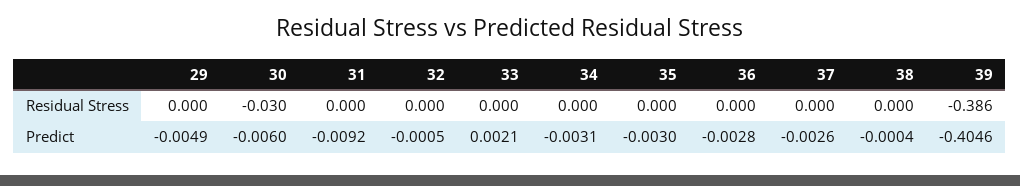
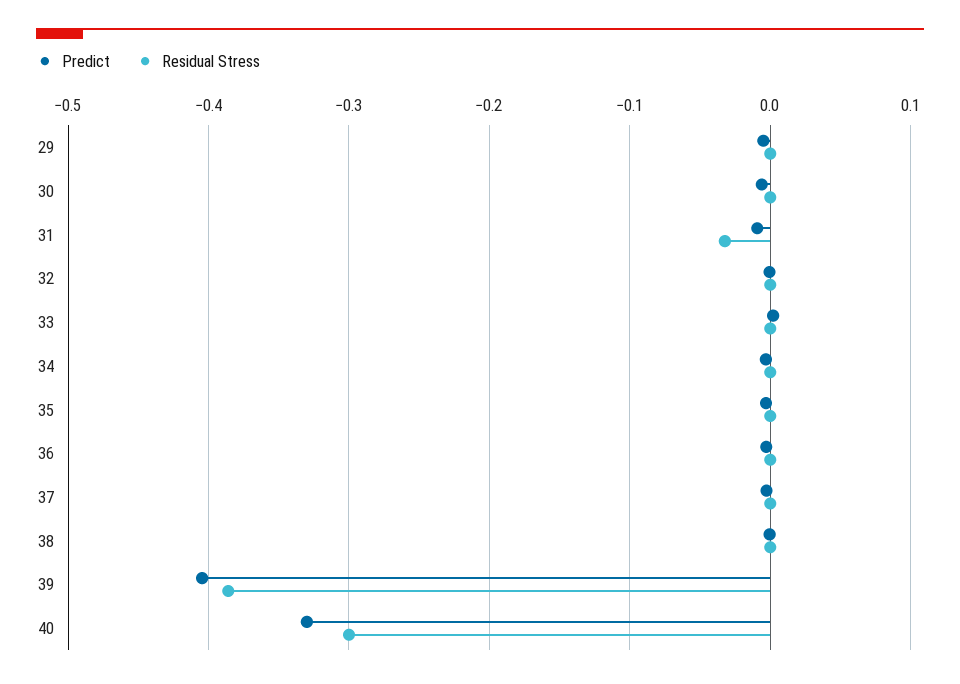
Residual Stress, 30: -0.03 -> 0
Residual Stress, 31: 0 -> -0.03
Predict, 40: none -> -0.33
Residual Stress, 40: none -> -0.3

